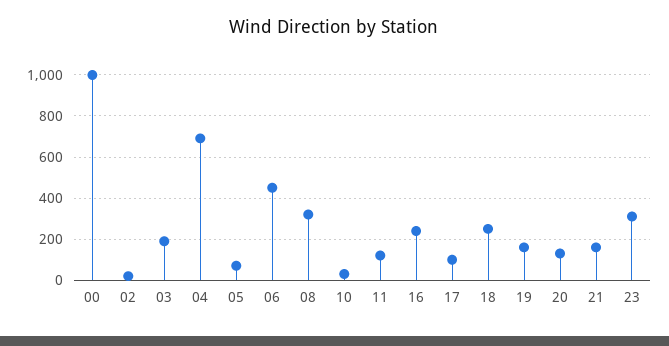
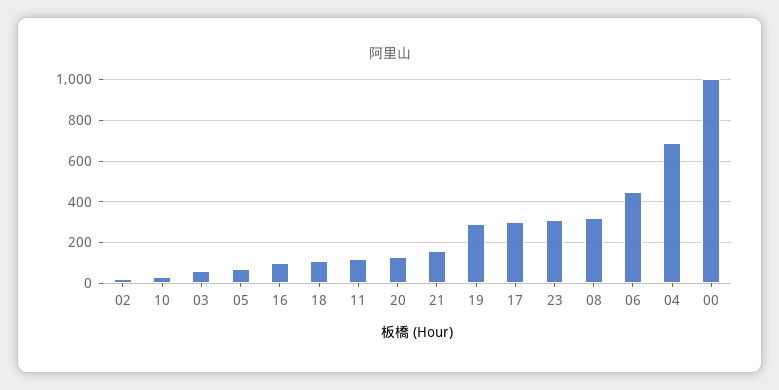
03: 200 -> 50
16: 250 -> 100
17: 100 -> 300
18: 250 -> 100
19: 150 -> 300

